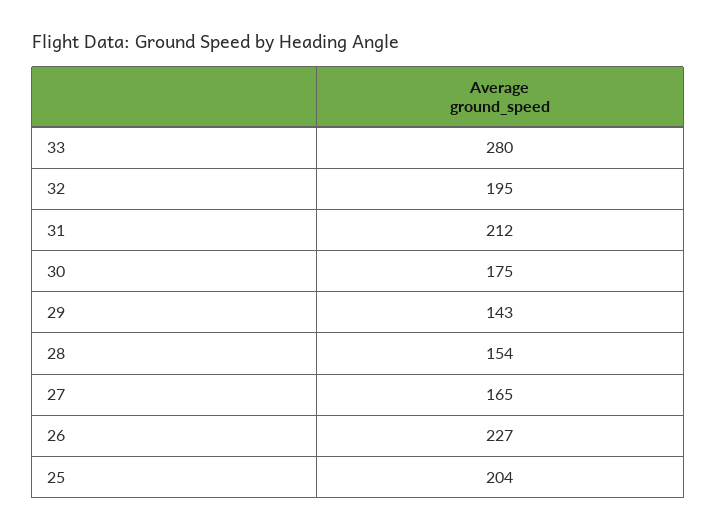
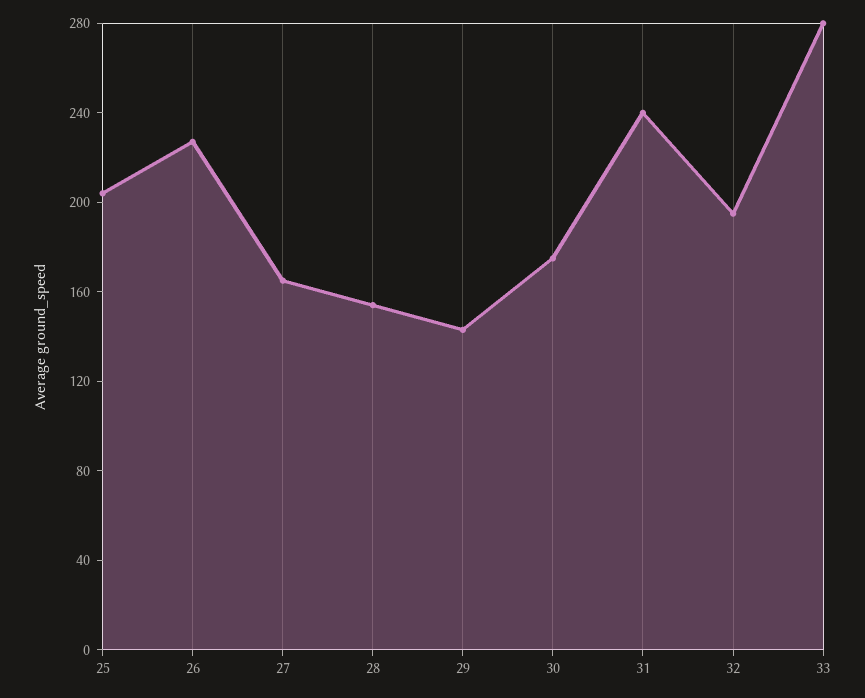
31: 212 -> 240

